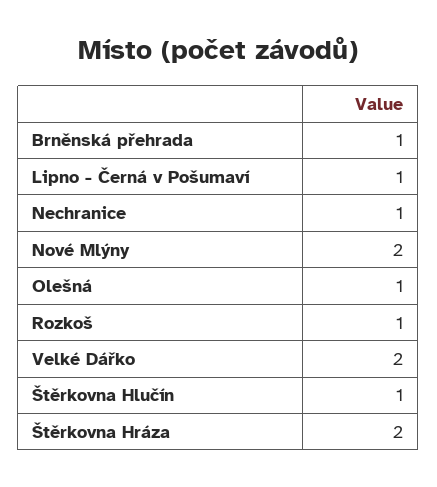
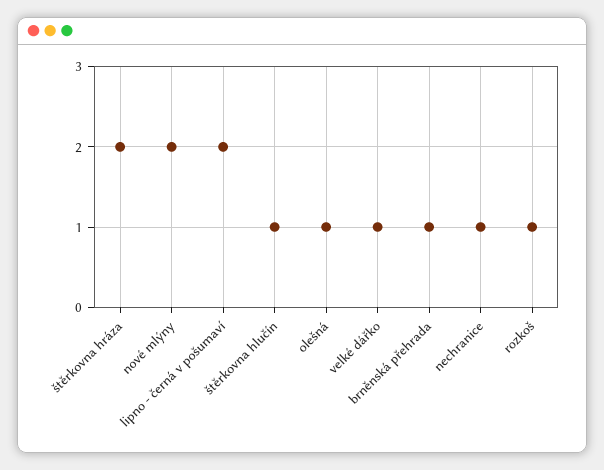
Lipno - Černá v Pošumaví: 1 -> 2
Velké Dářko: 2 -> 1

